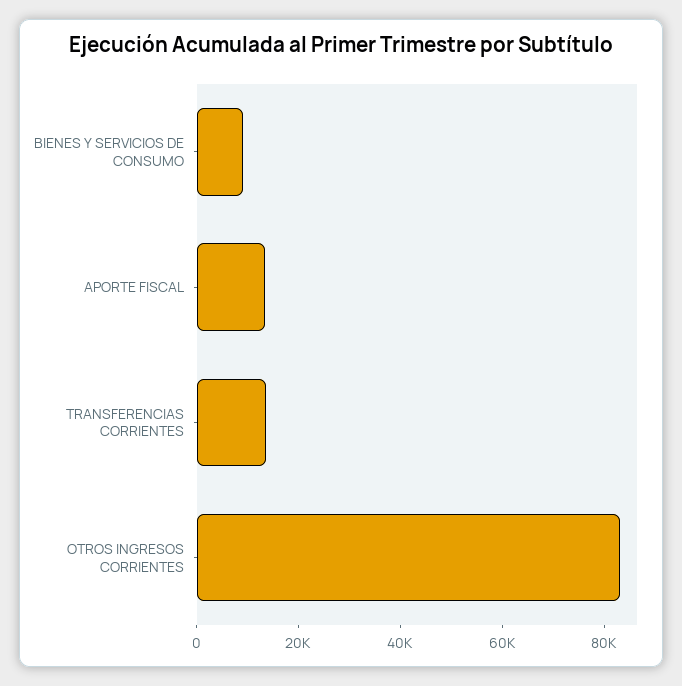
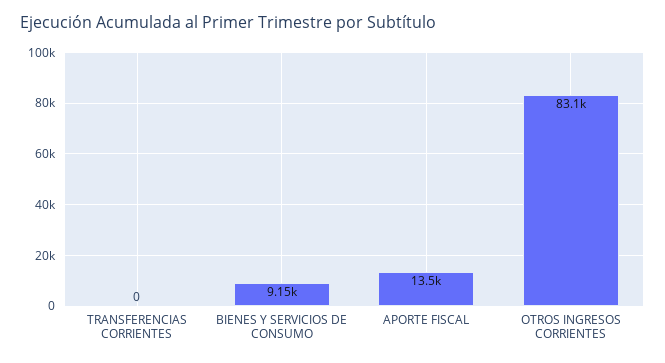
TRANSFERENCIAS CORRIENTES: 15000 -> 0

